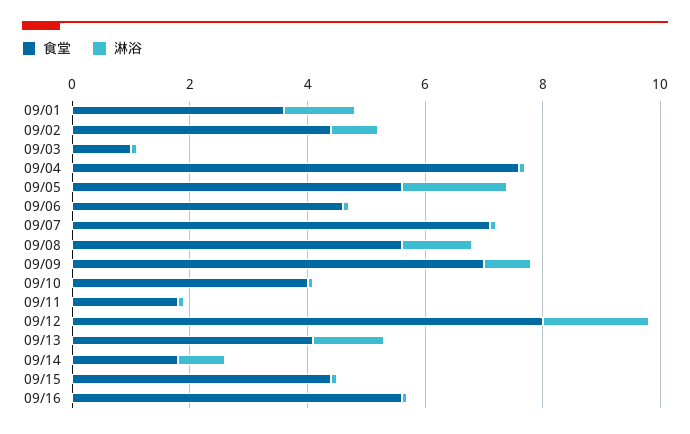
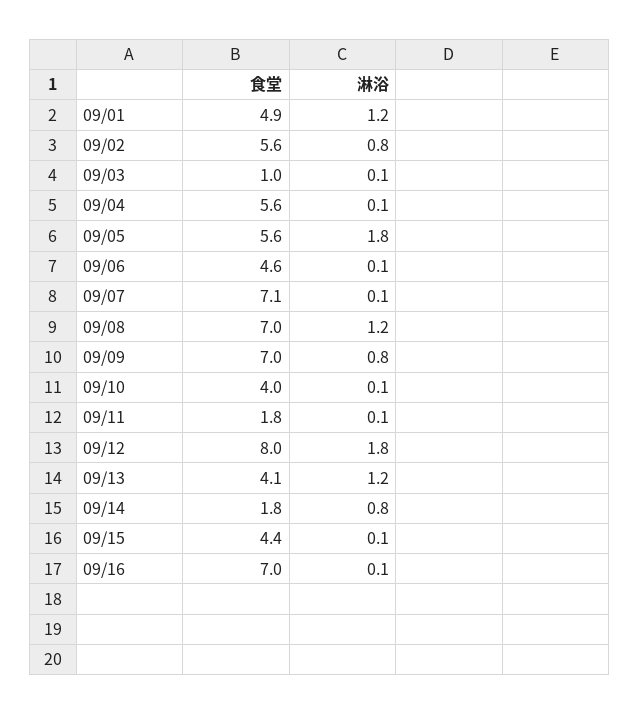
食堂, 09/01: 3.5 -> 4.9
食堂, 09/02: 4.5 -> 5.6
食堂, 09/04: 7.5 -> 5.6
食堂, 09/08: 5.5 -> 7
食堂, 09/16: 5.5 -> 7

